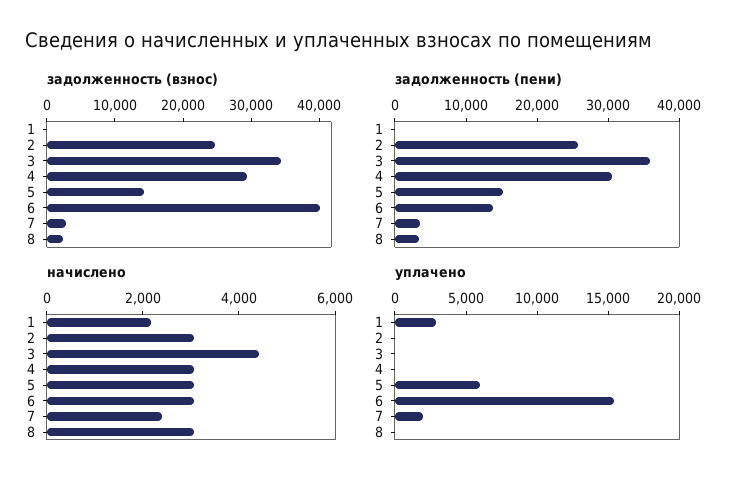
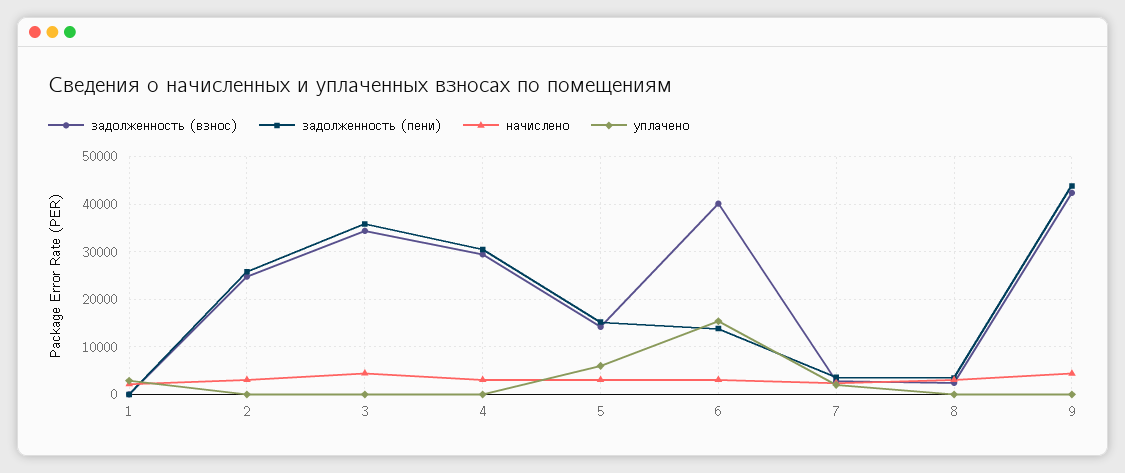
задолженность (взнос), 9: none -> 42000
задолженность (пени), 9: none -> 44000
начислено, 9: none -> 4000
уплачено, 9: none -> 0

